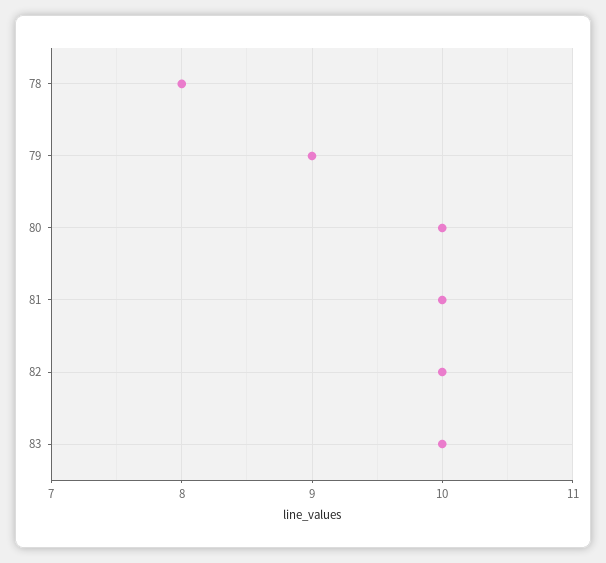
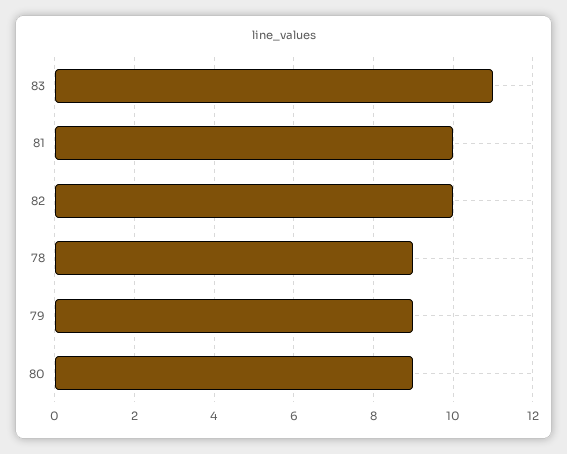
78: 8 -> 9
80: 10 -> 9
83: 10 -> 11

